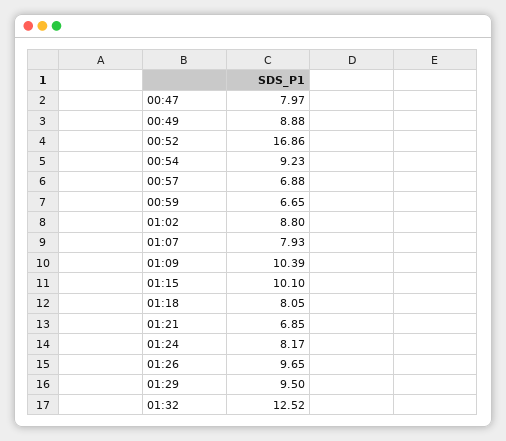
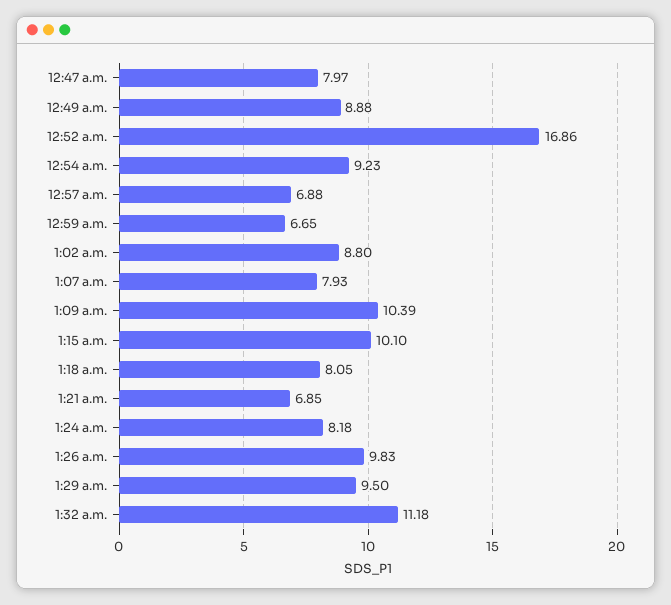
01:24: 8.17 -> 8.18
01:26: 9.65 -> 9.83
01:32: 12.52 -> 11.18

